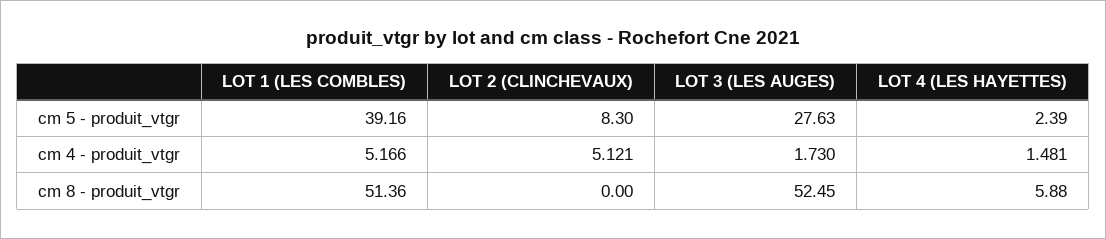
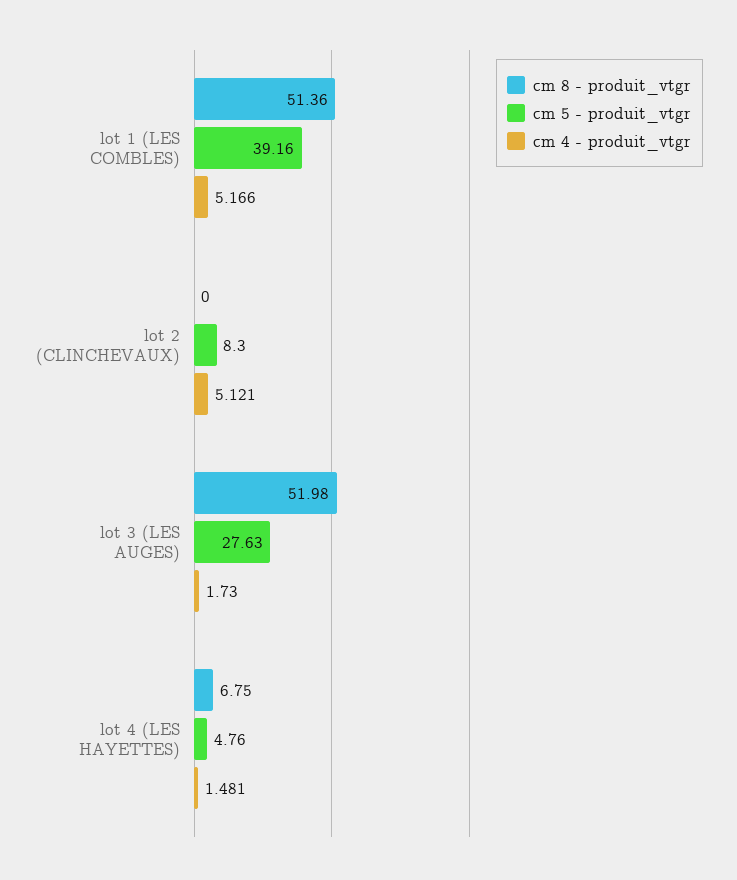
cm 5 - produit_vtgr, LOT 4 (LES HAYETTES): 2.39 -> 4.76
cm 8 - produit_vtgr, LOT 3 (LES AUGES): 52.45 -> 51.98
cm 8 - produit_vtgr, LOT 4 (LES HAYETTES): 5.88 -> 6.75

